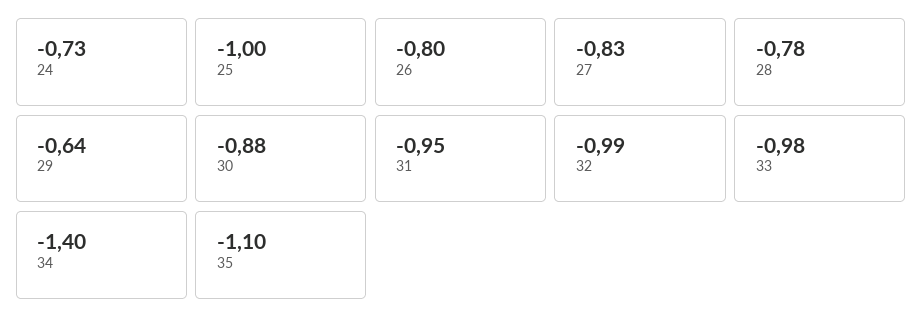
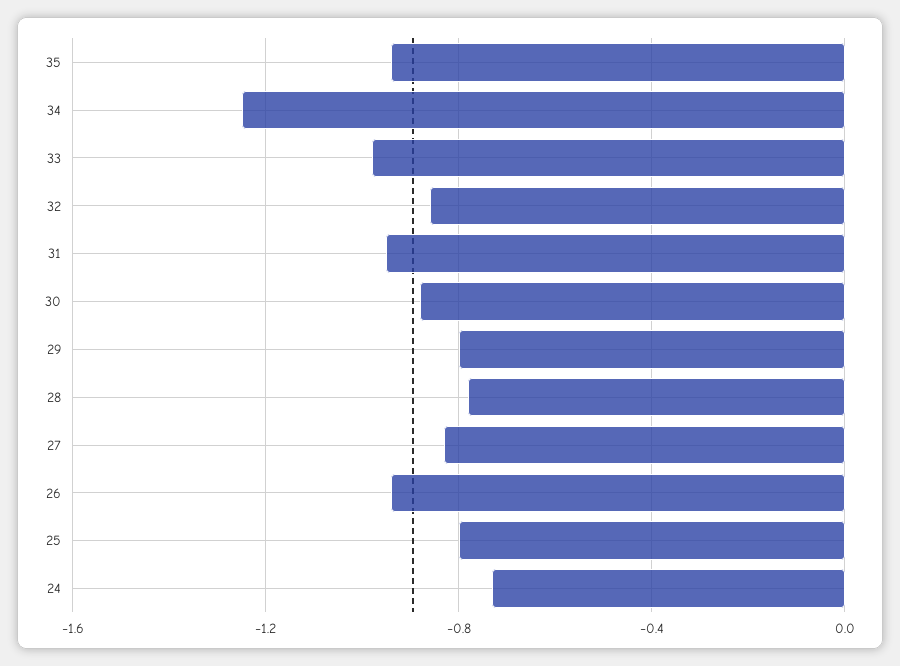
25: -1 -> -0.8
26: -0.8 -> -0.95
29: -0.64 -> -0.8
32: -0.99 -> -0.85
34: -1.4 -> -1.25
35: -1.1 -> -0.95

